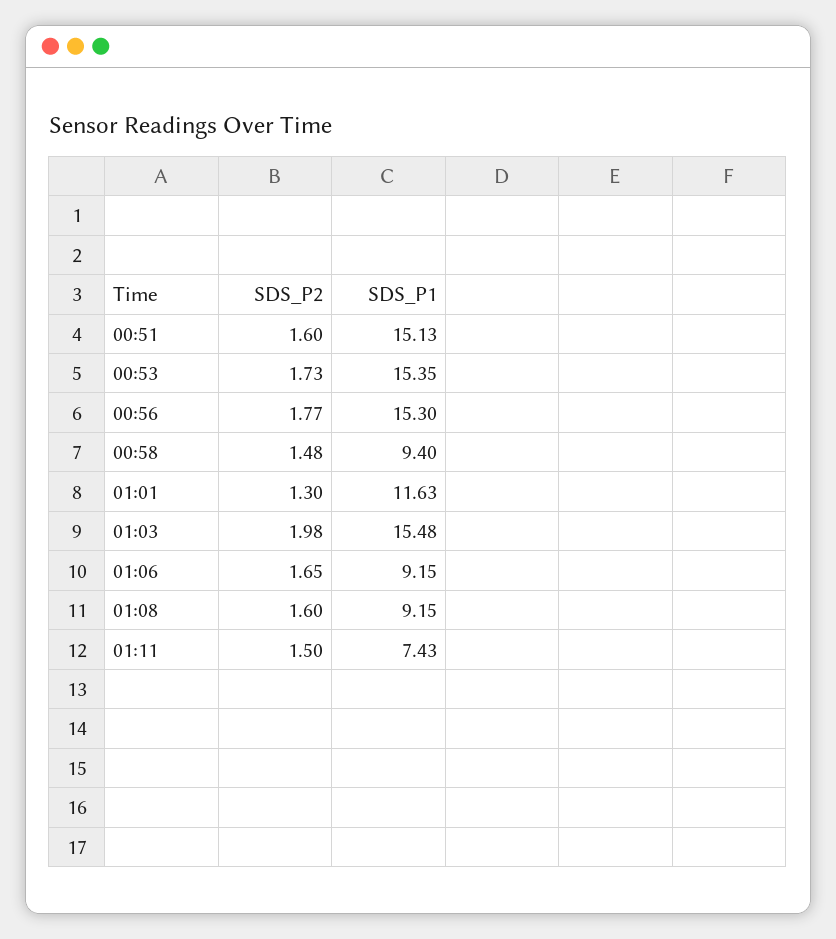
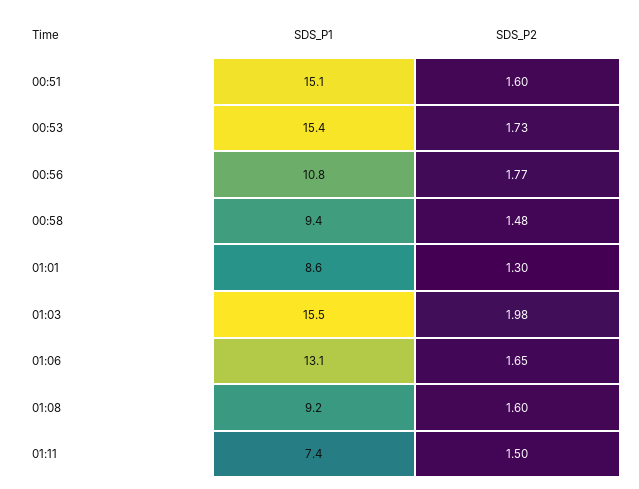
SDS_P1, 00:56: 15.3 -> 10.8
SDS_P1, 01:01: 11.63 -> 8.6
SDS_P1, 01:06: 9.15 -> 13.1

